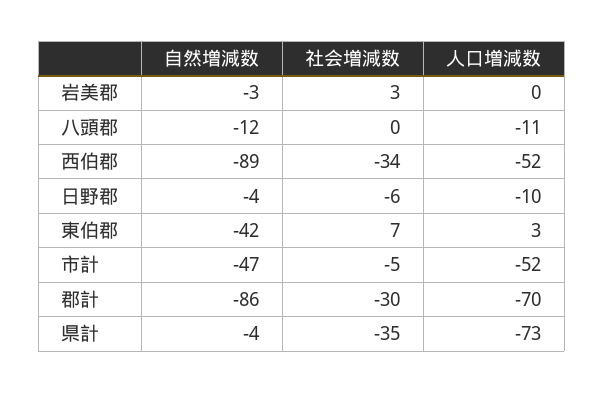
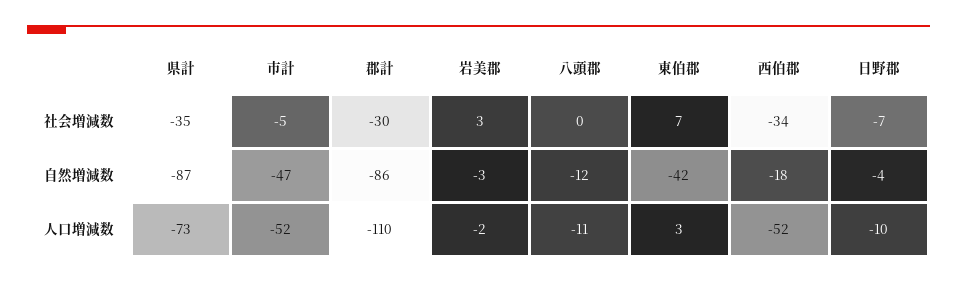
人口増減数, 岩美郡: 0 -> -2
自然増減数, 西伯郡: -89 -> -18
社会増減数, 日野郡: -6 -> -7
人口増減数, 郡計: -70 -> -110
自然増減数, 県計: -4 -> -87

